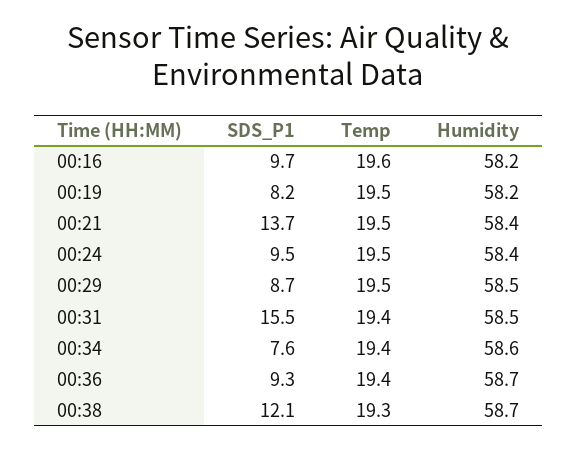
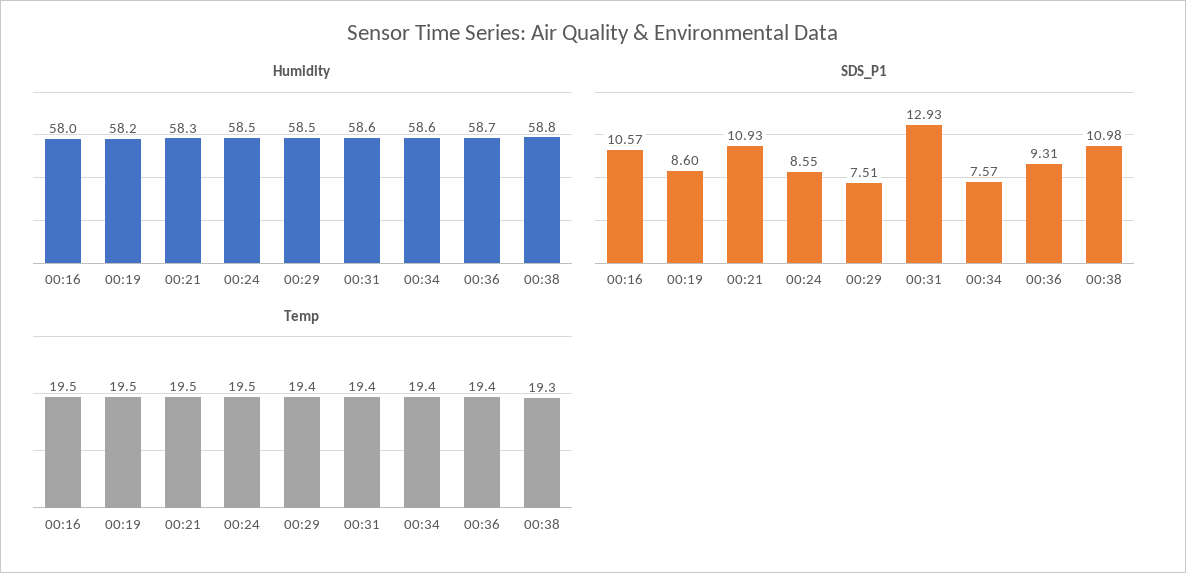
SDS_P1, 00:16: 9.7 -> 10.57
Temp, 00:16: 19.6 -> 19.5
Humidity, 00:16: 58.2 -> 58
SDS_P1, 00:19: 8.2 -> 8.6
SDS_P1, 00:21: 13.7 -> 10.93
Humidity, 00:21: 58.4 -> 58.3
SDS_P1, 00:24: 9.5 -> 8.55
Humidity, 00:24: 58.4 -> 58.5
SDS_P1, 00:29: 8.7 -> 7.51
Temp, 00:29: 19.5 -> 19.4
SDS_P1, 00:31: 15.5 -> 12.93
Humidity, 00:31: 58.5 -> 58.6
SDS_P1, 00:38: 12.1 -> 10.98
Humidity, 00:38: 58.7 -> 58.8

